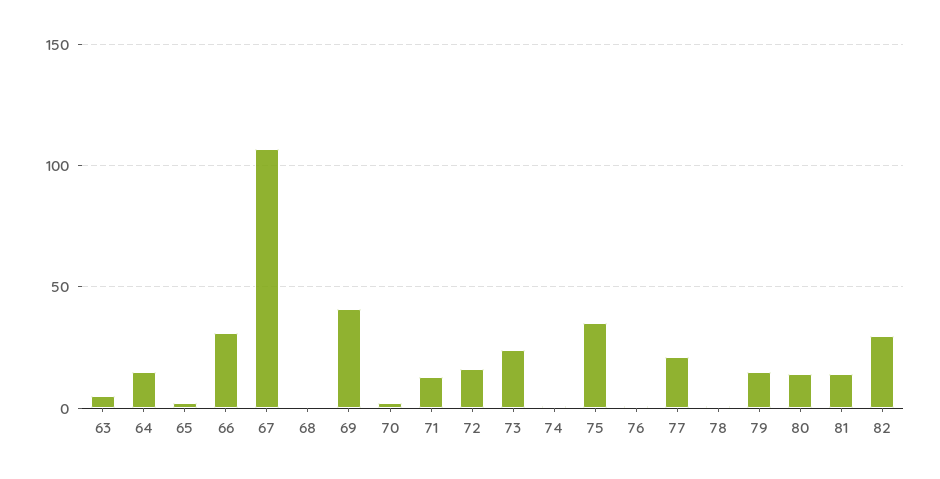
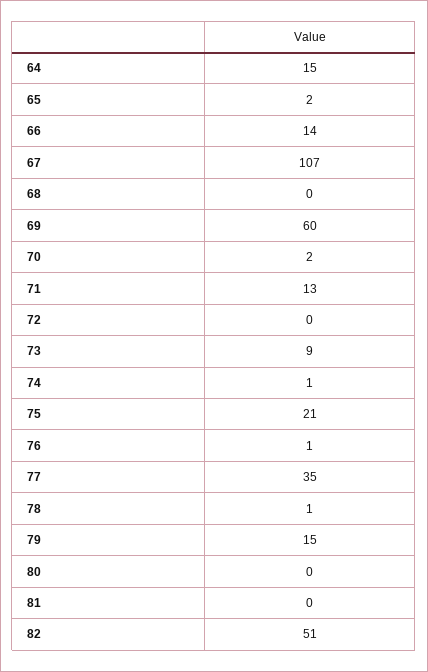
63: 5 -> none
66: 30 -> 14
69: 40 -> 60
72: 15 -> 0
73: 25 -> 9
75: 35 -> 21
77: 20 -> 35
80: 15 -> 0
81: 15 -> 0
82: 30 -> 51

